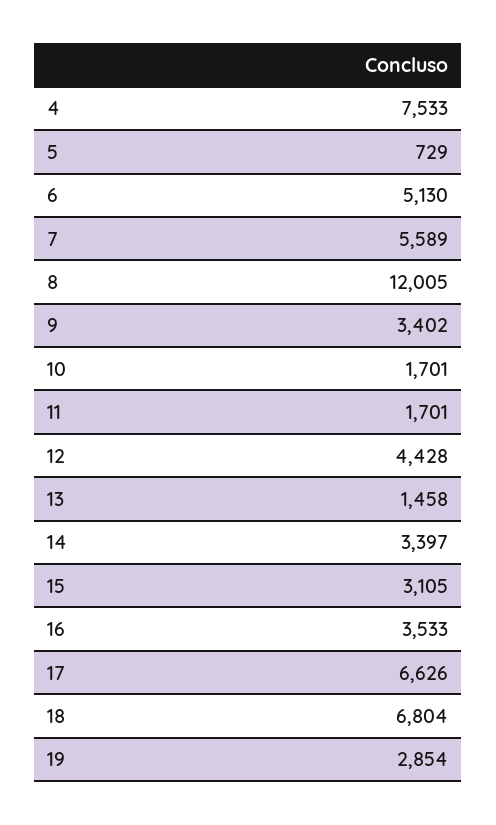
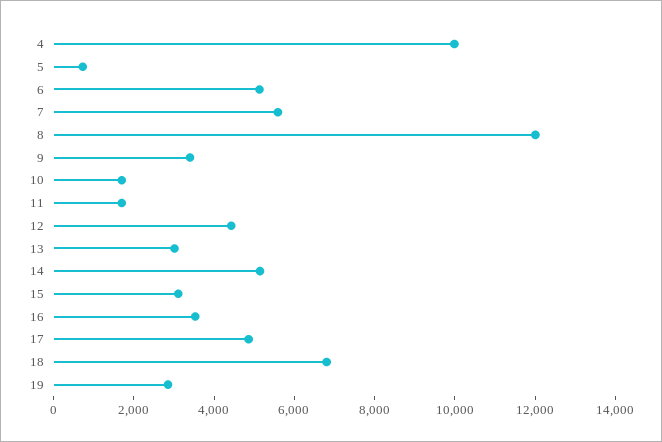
4: 7533 -> 10000
13: 1458 -> 3000
14: 3397 -> 5000
17: 6626 -> 5000

